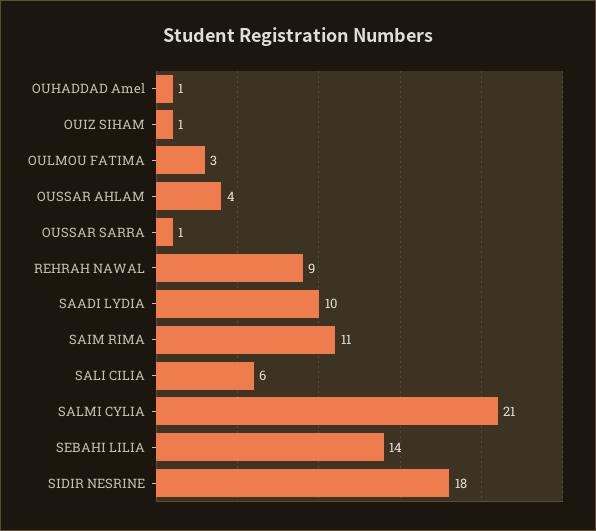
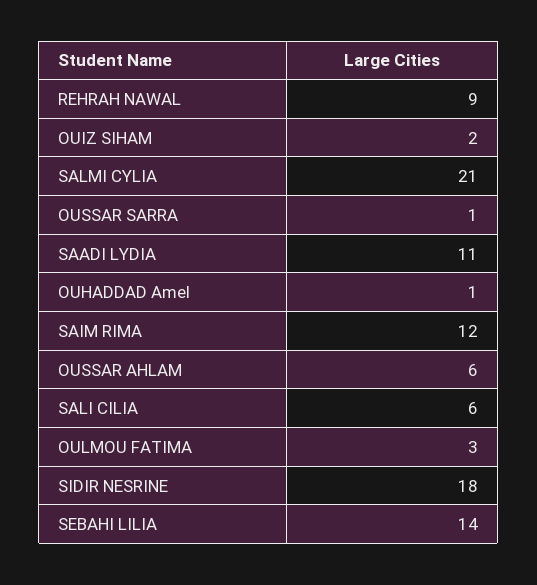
OUIZ SIHAM: 1 -> 2
OUSSAR AHLAM: 4 -> 6
SAADI LYDIA: 10 -> 11
SAIM RIMA: 11 -> 12

